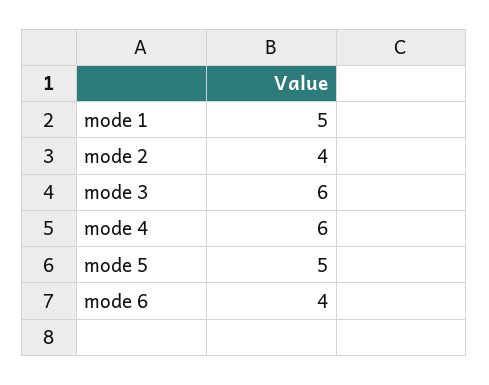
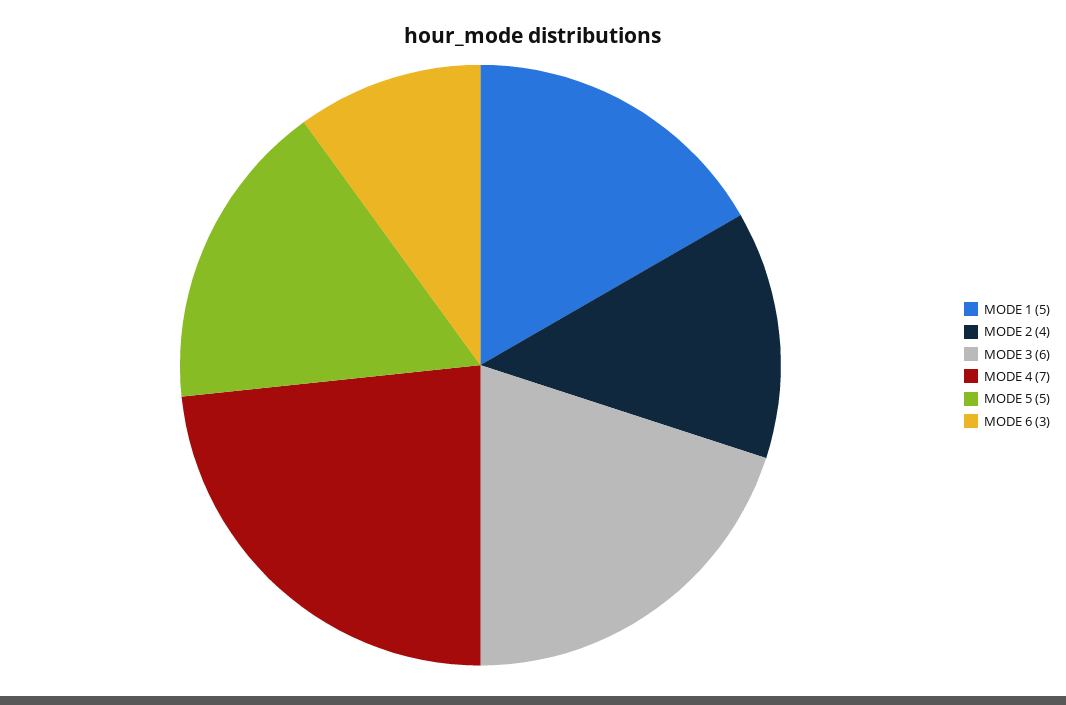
mode 4: 6 -> 7
mode 6: 4 -> 3

